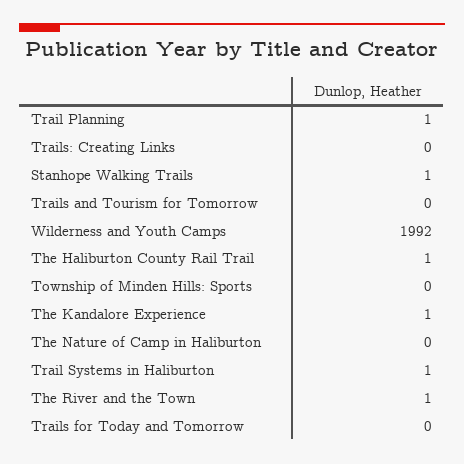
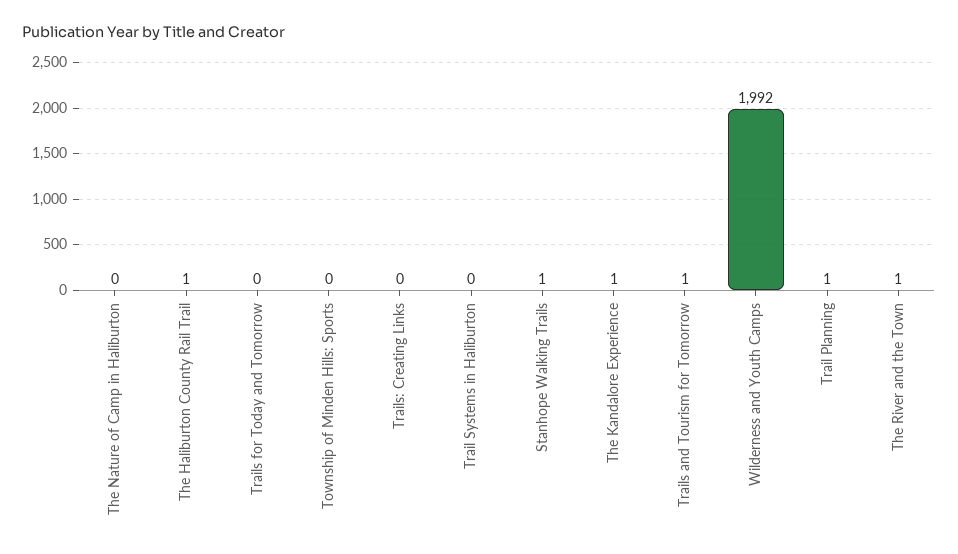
Trails and Tourism for Tomorrow: 0 -> 1
Trail Systems in Haliburton: 1 -> 0

